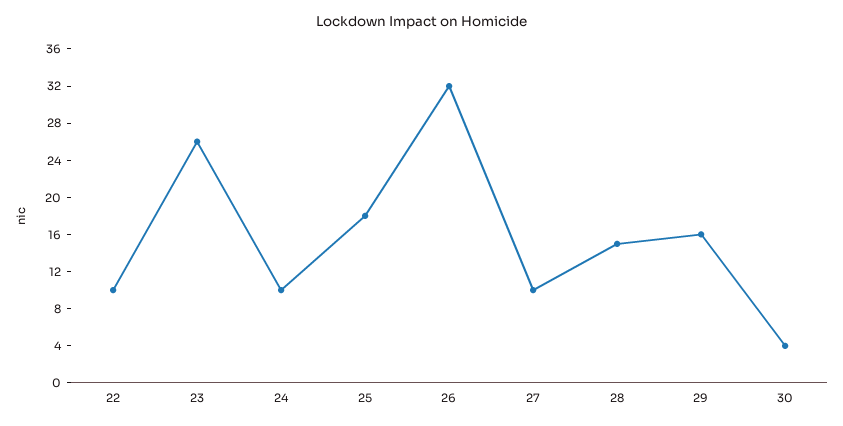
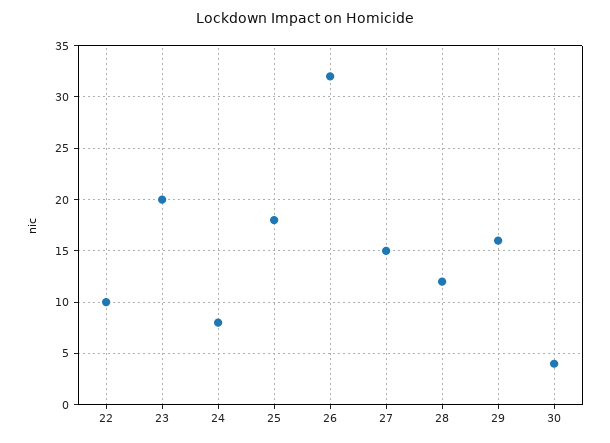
23: 26 -> 20
24: 10 -> 8
27: 10 -> 15
28: 15 -> 12

